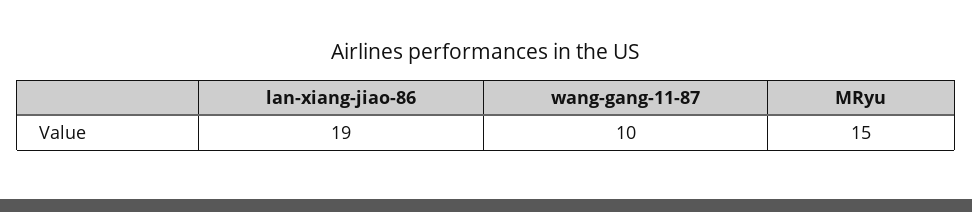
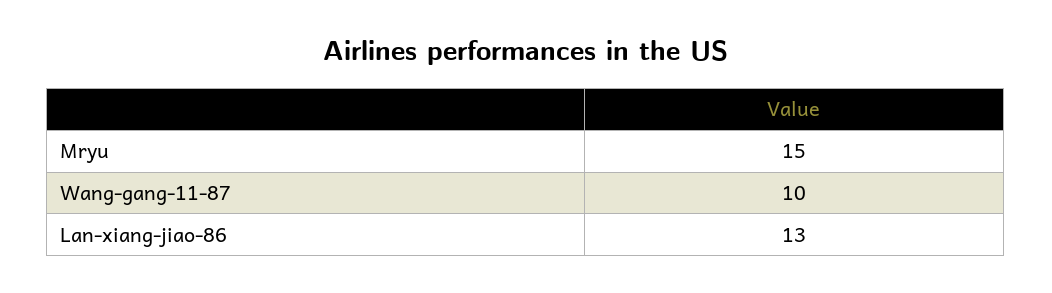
lan-xiang-jiao-86: 19 -> 13

